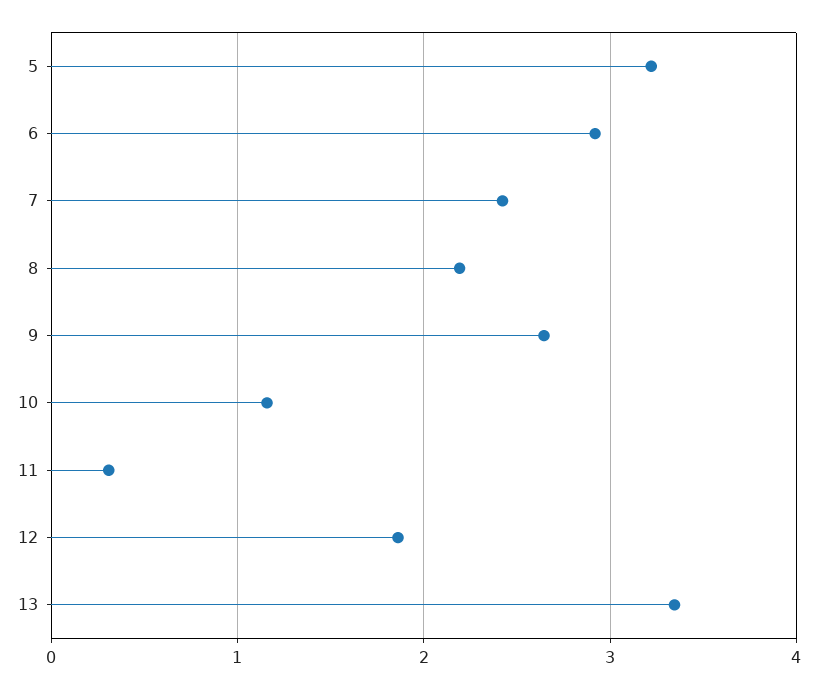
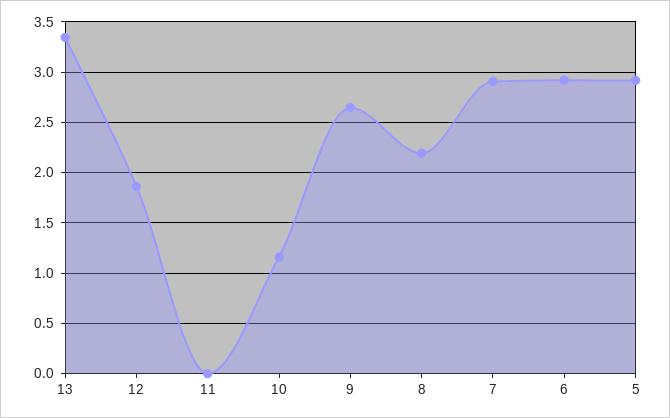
5: 3.2 -> 2.9
7: 2.4 -> 2.9
11: 0.3 -> 0

